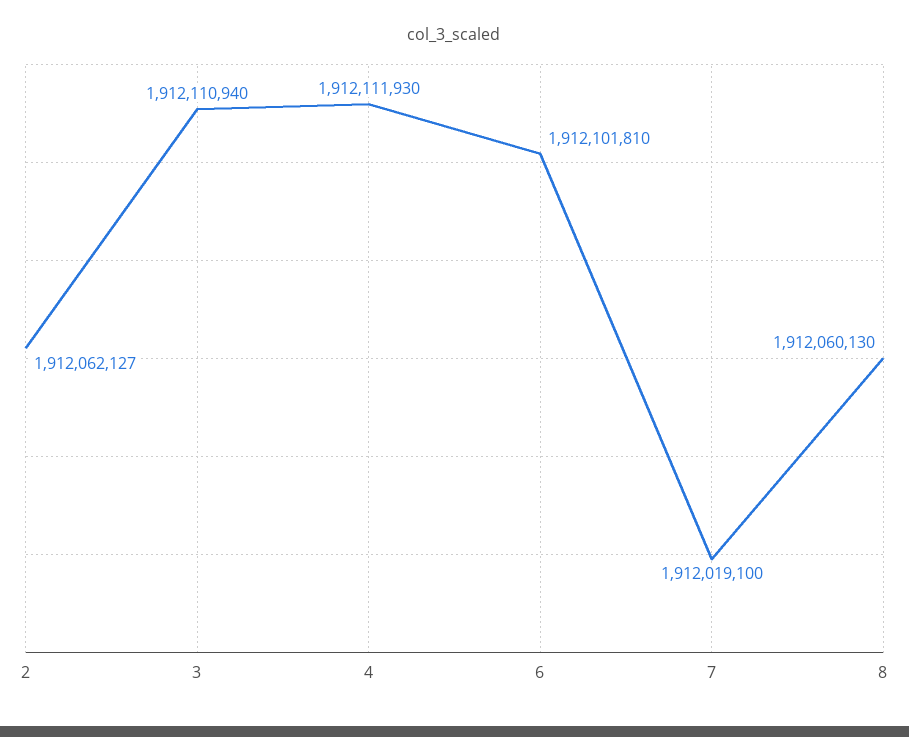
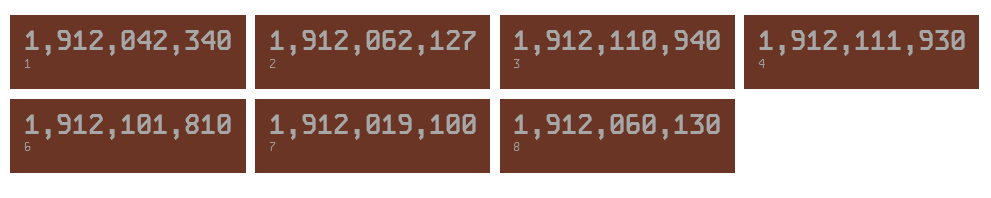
1: none -> 1912042340

